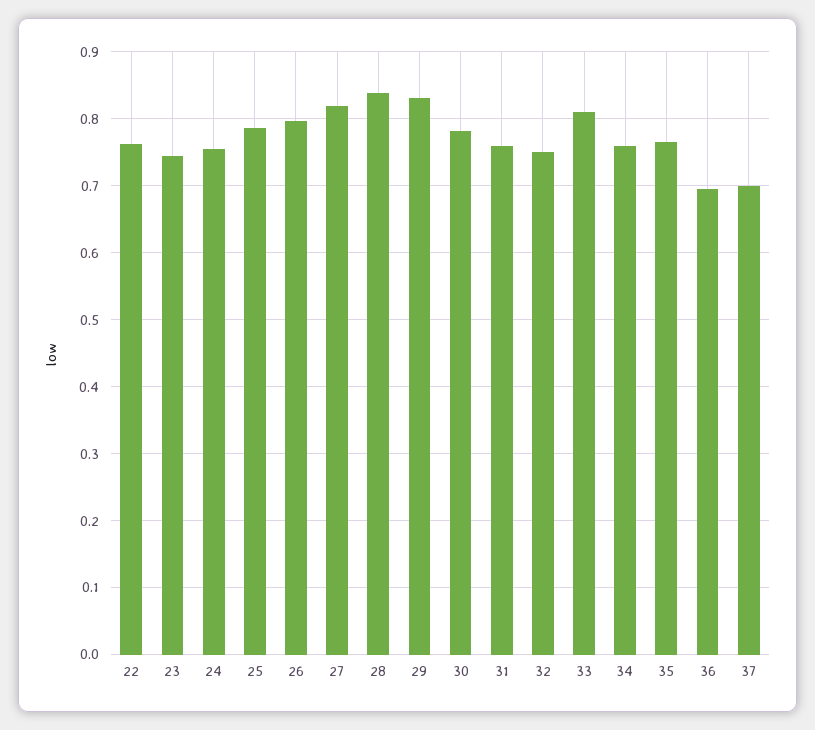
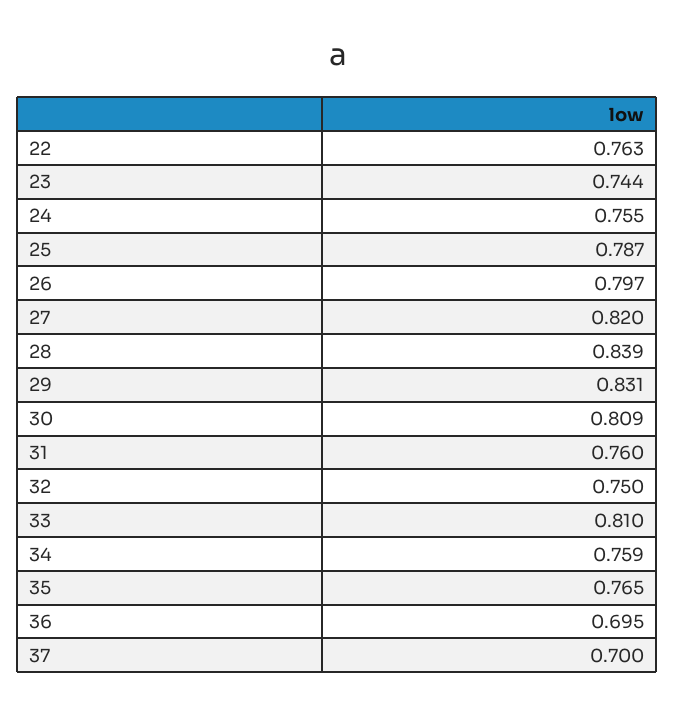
30: 0.78 -> 0.809

